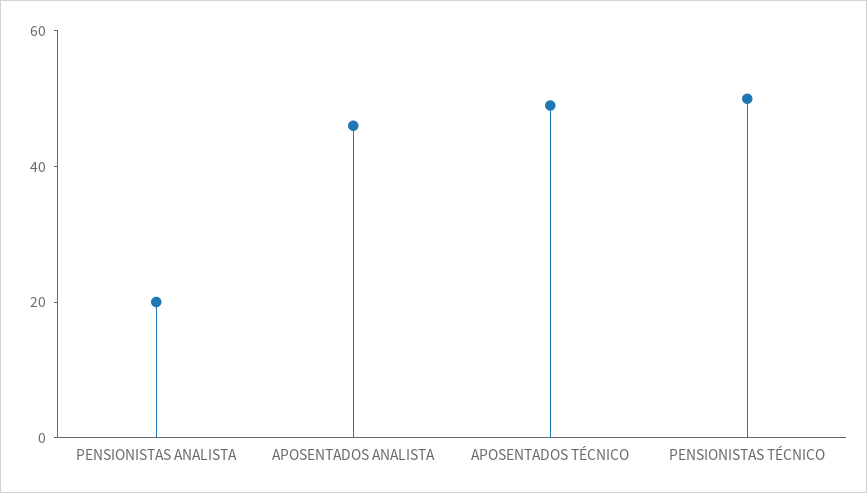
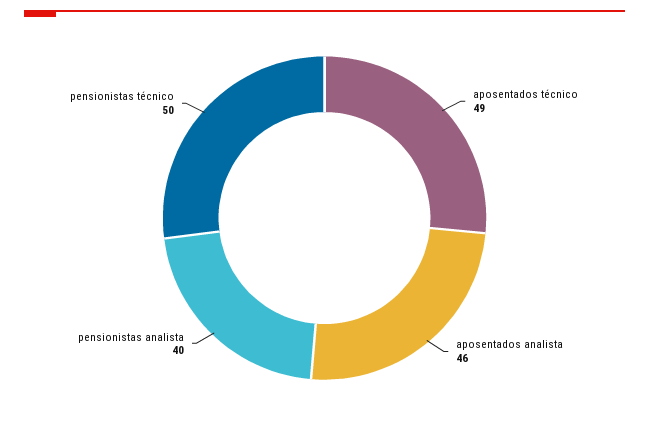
PENSIONISTAS ANALISTA: 20 -> 40

